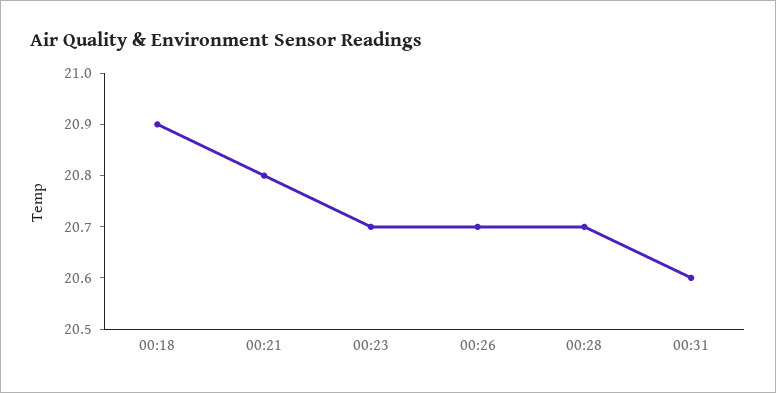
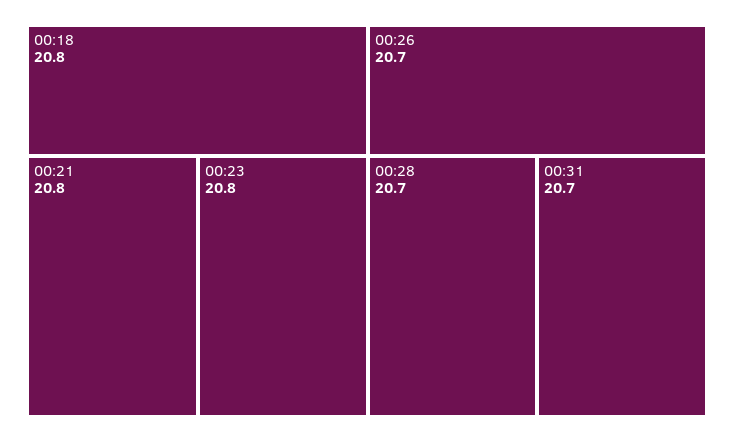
00:18: 20.9 -> 20.8
00:23: 20.7 -> 20.8
00:31: 20.6 -> 20.7

